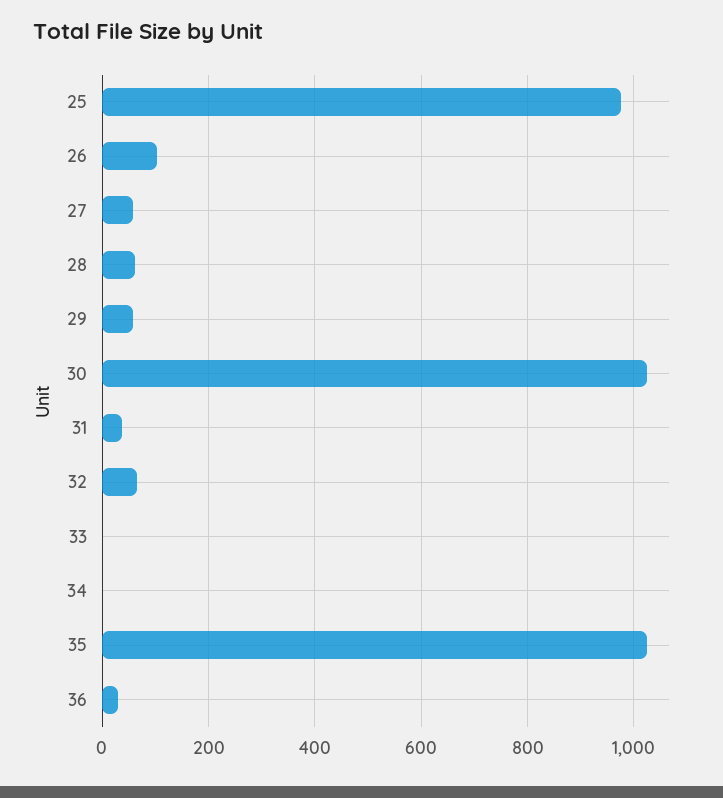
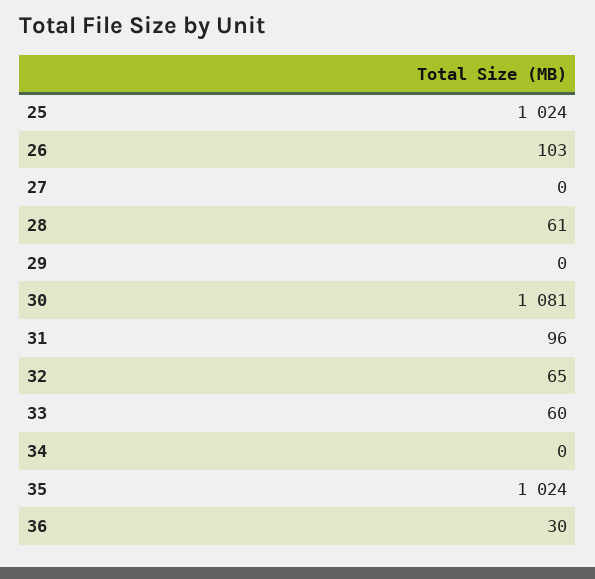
25: 980 -> 1024
27: 60 -> 0
29: 60 -> 0
30: 1020 -> 1081
31: 40 -> 96
33: 0 -> 60

